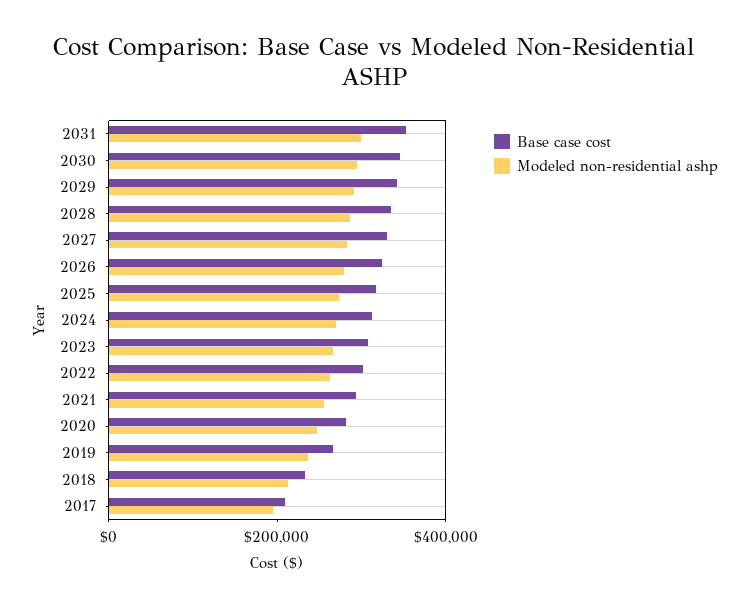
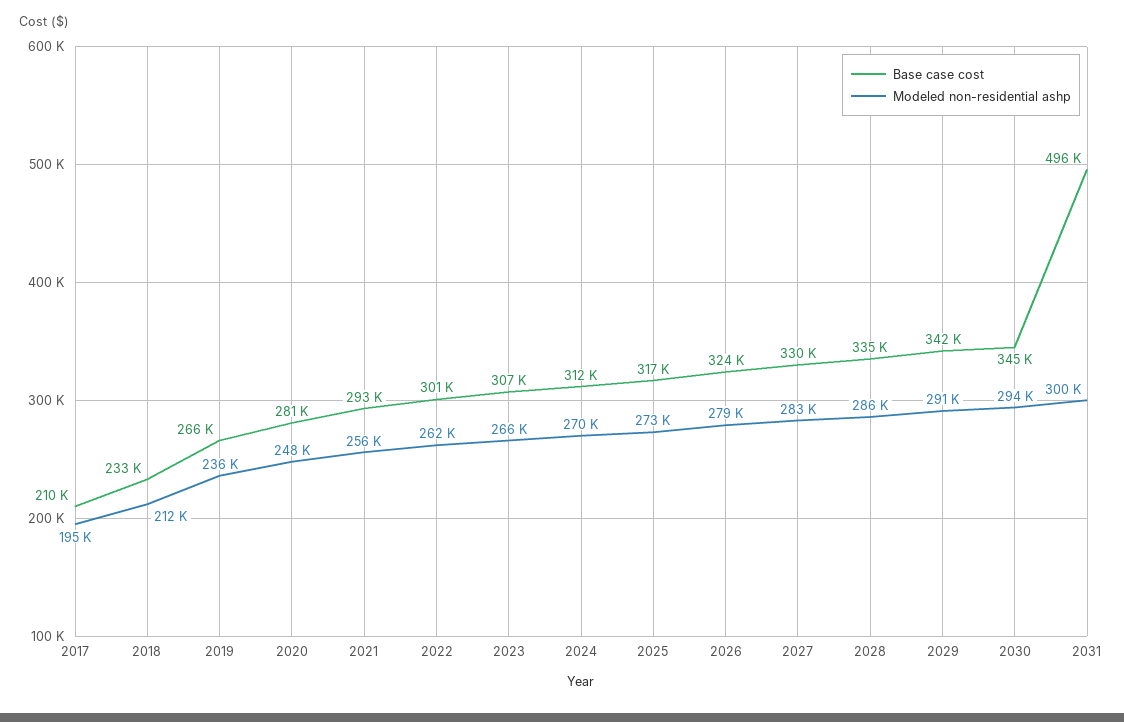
Base case cost, 2031: 350000 -> 496000

